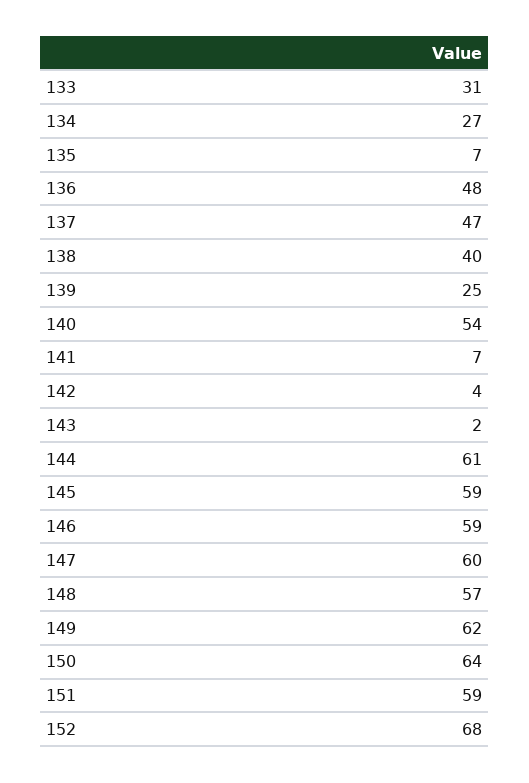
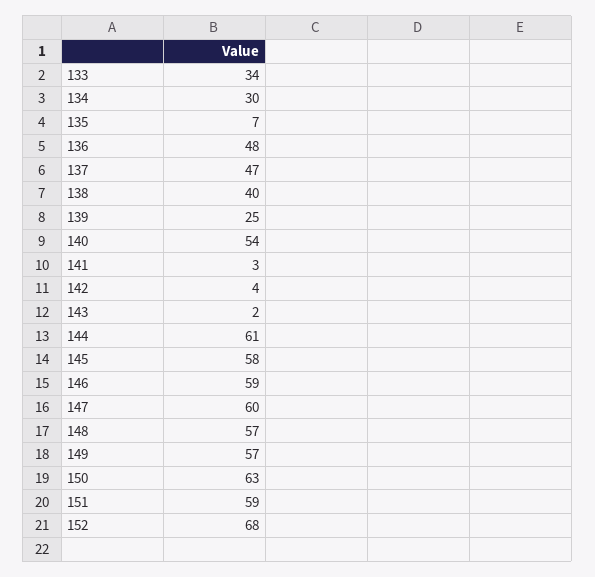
133: 31 -> 34
134: 27 -> 30
141: 7 -> 3
145: 59 -> 58
149: 62 -> 57
150: 64 -> 63

